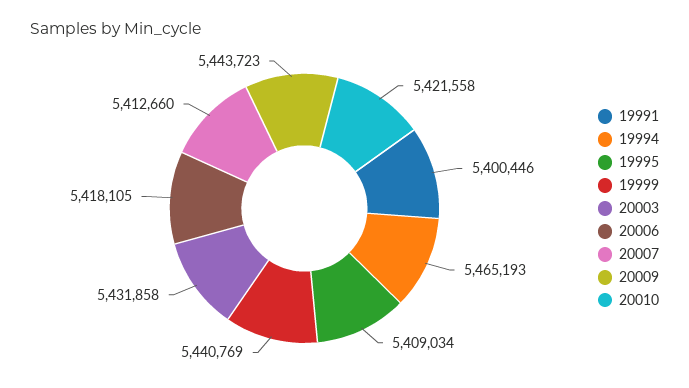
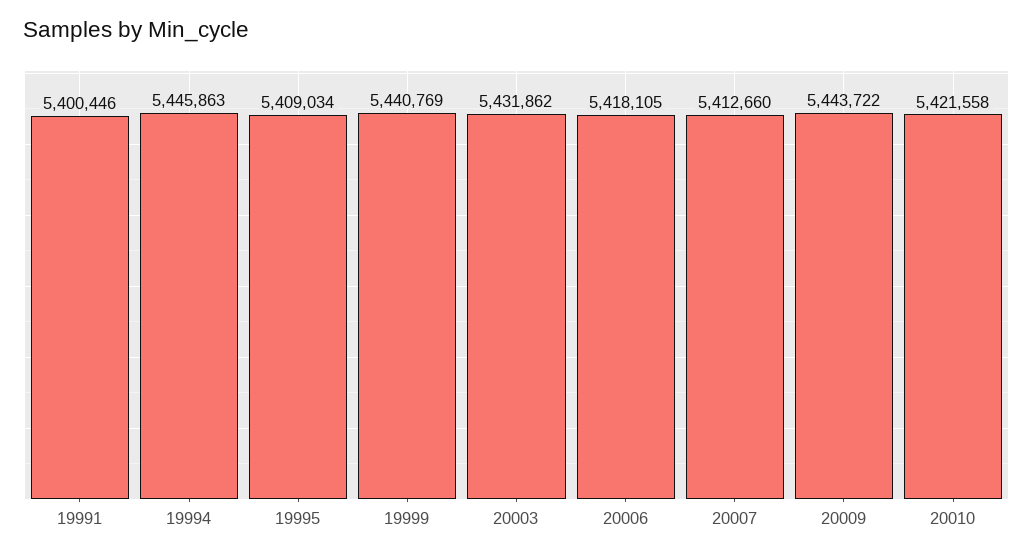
19994: 5465193 -> 5445863
20003: 5431858 -> 5431862
20009: 5443723 -> 5443722

